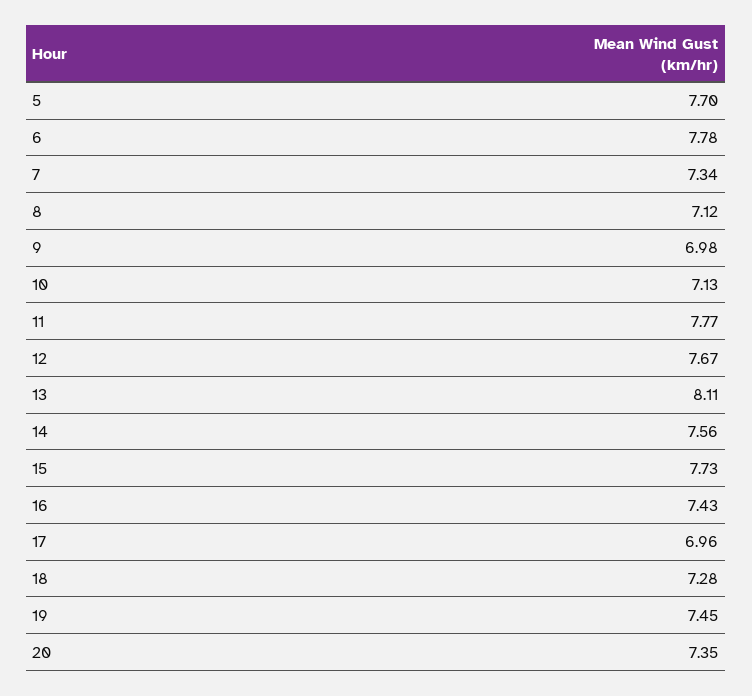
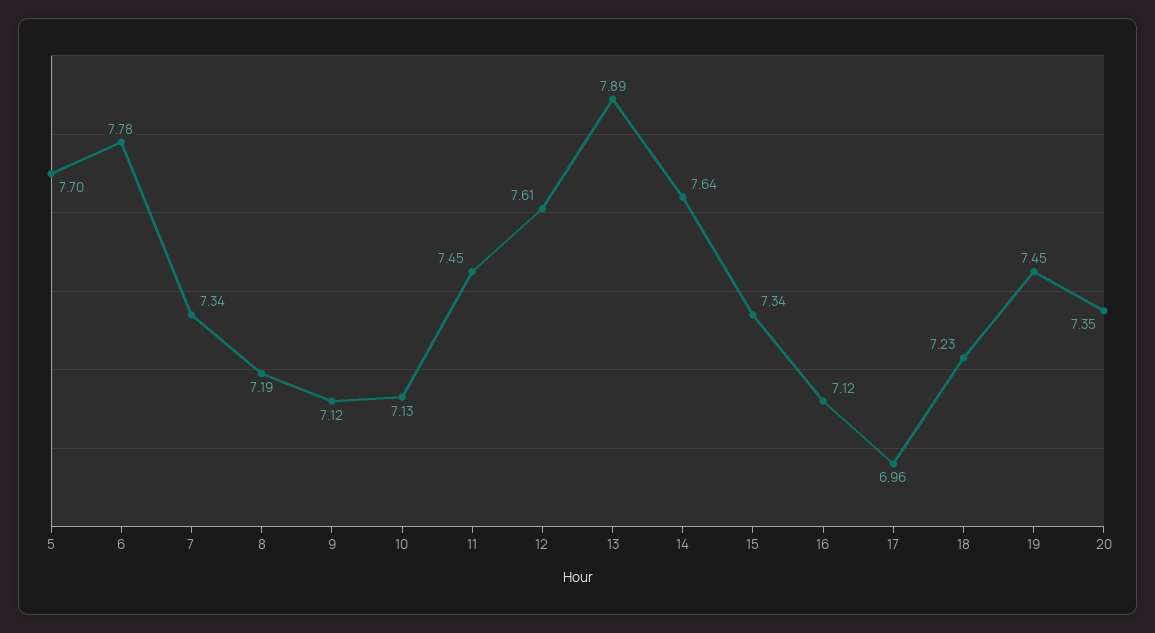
8: 7.12 -> 7.19
9: 6.98 -> 7.12
11: 7.77 -> 7.45
12: 7.67 -> 7.61
13: 8.11 -> 7.89
14: 7.56 -> 7.64
15: 7.73 -> 7.34
16: 7.43 -> 7.12
18: 7.28 -> 7.23

